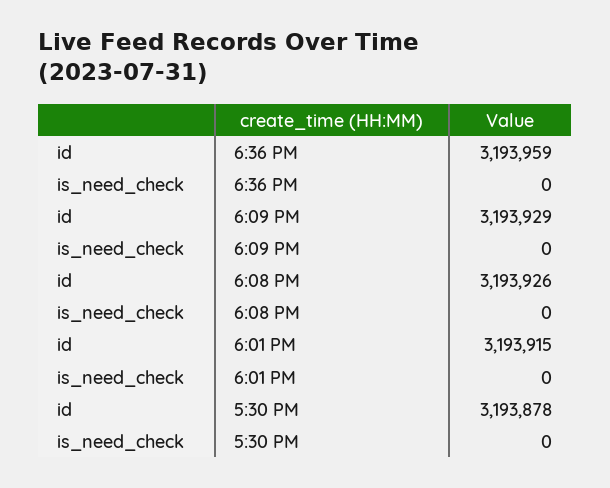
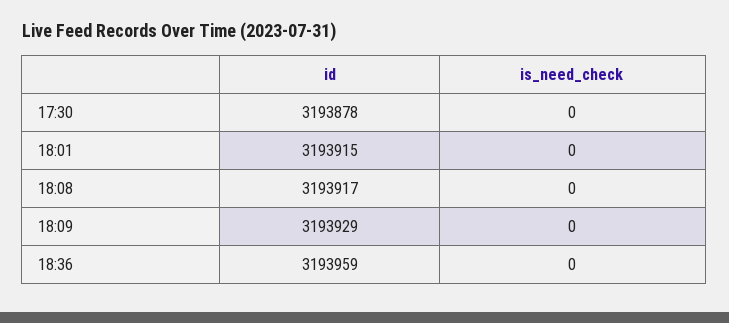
id, 6:08 PM: 3193926 -> 3193917

